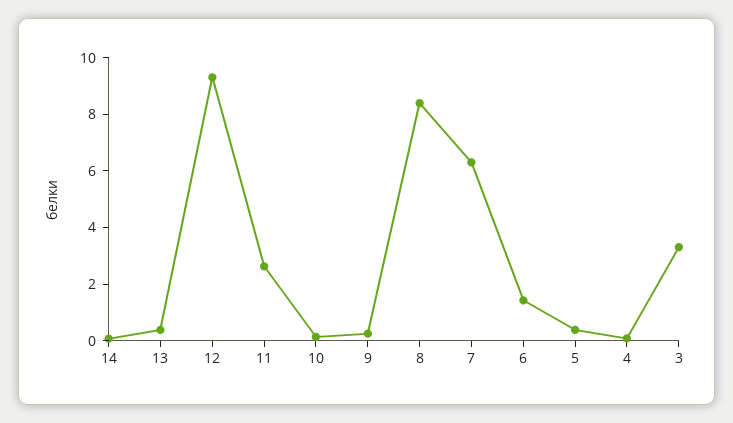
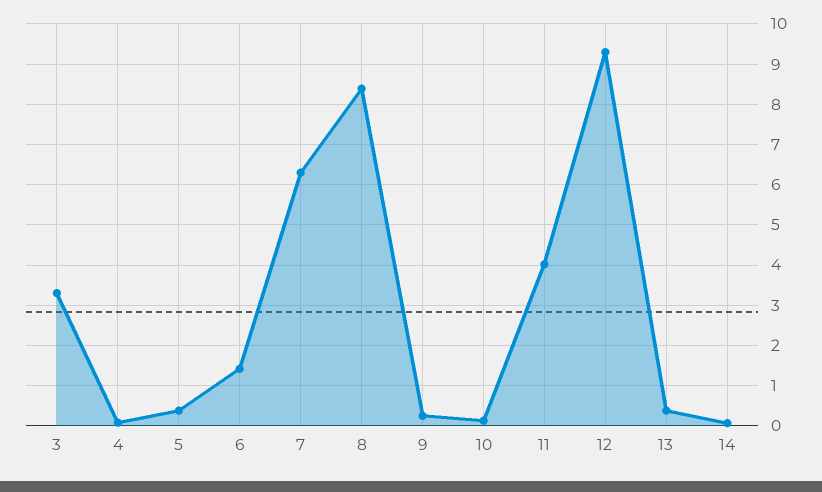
11: 2.5 -> 4

